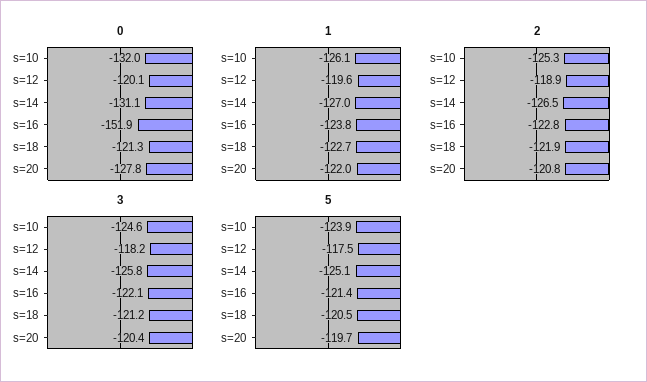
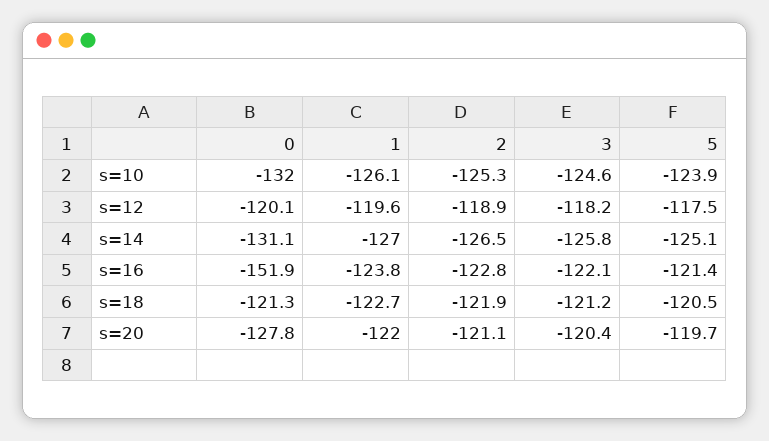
2, s=20: -120.8 -> -121.1

